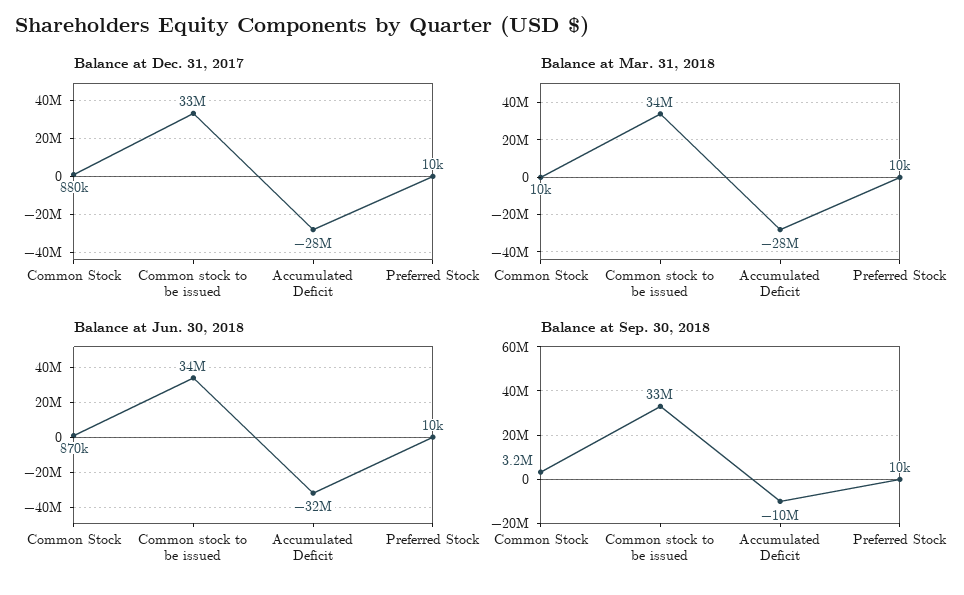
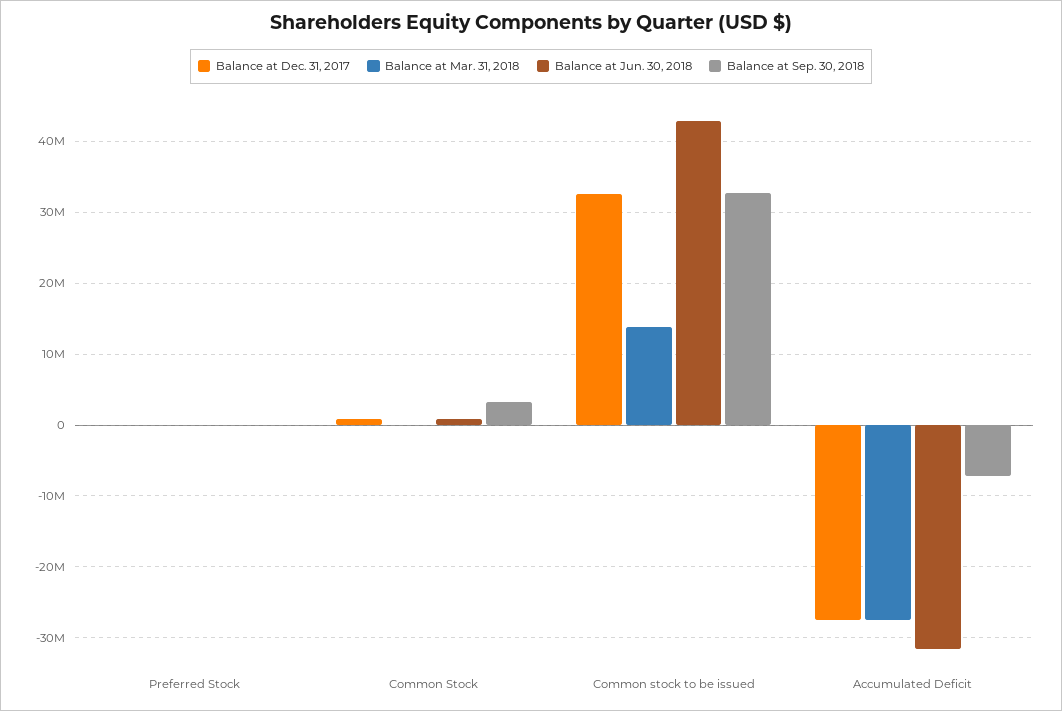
Balance at Mar. 31, 2018, Common stock to be issued: 34000000 -> 14000000
Balance at Jun. 30, 2018, Common stock to be issued: 34000000 -> 43000000
Balance at Sep. 30, 2018, Accumulated Deficit: -10000000 -> -7000000

